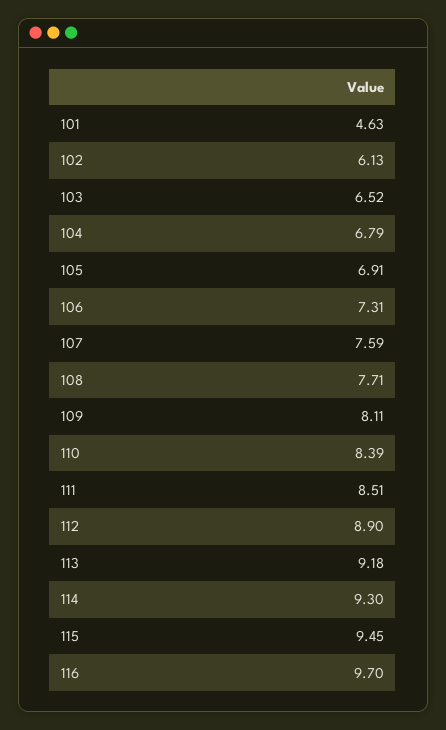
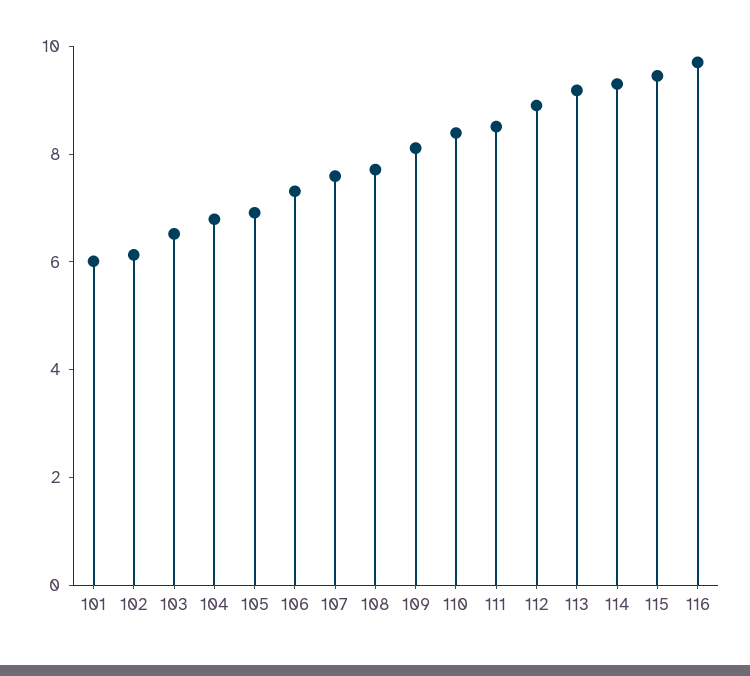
101: 4.63 -> 6

